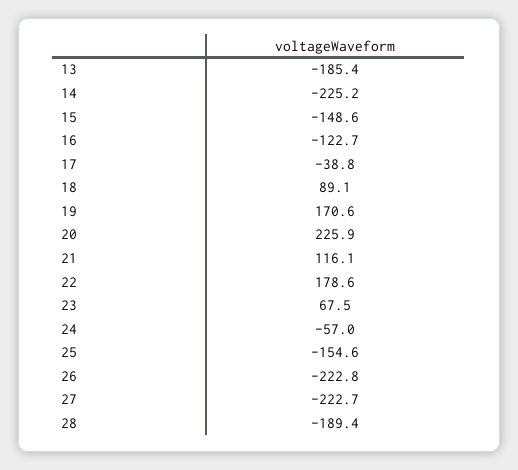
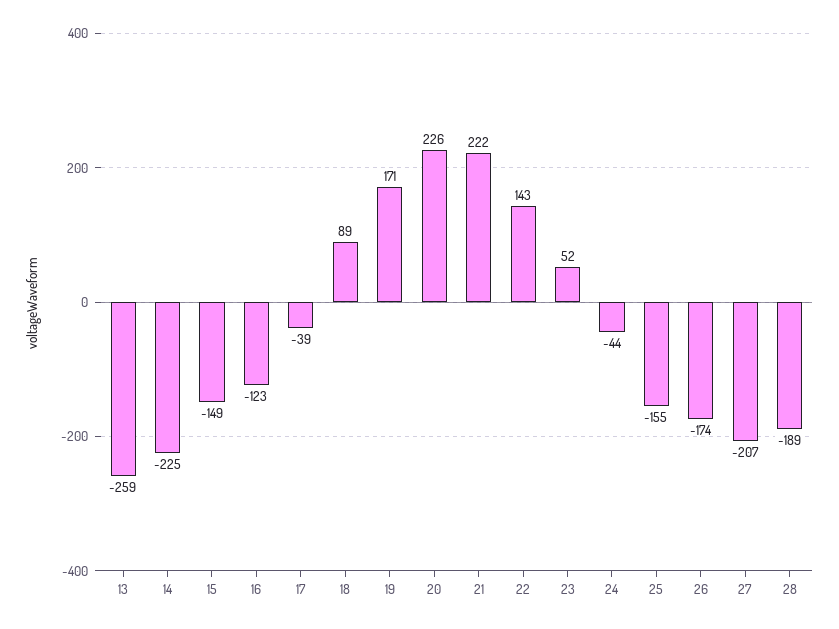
13: -185.4 -> -259
21: 116.1 -> 222
22: 178.6 -> 143
23: 67.5 -> 52
24: -57 -> -44
26: -222.8 -> -174
27: -222.7 -> -207

